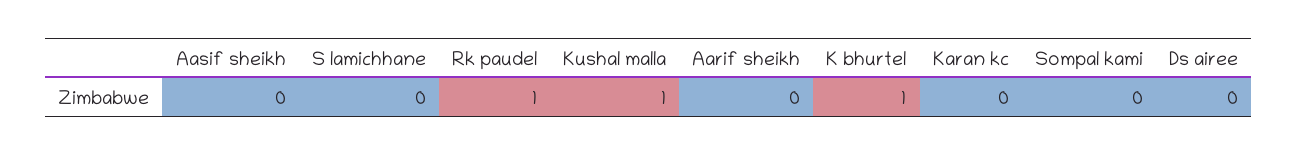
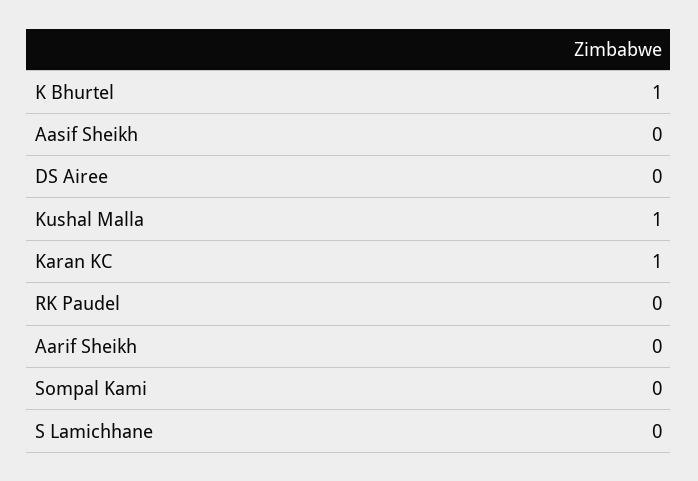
Rk paudel: 1 -> 0
Karan kc: 0 -> 1

